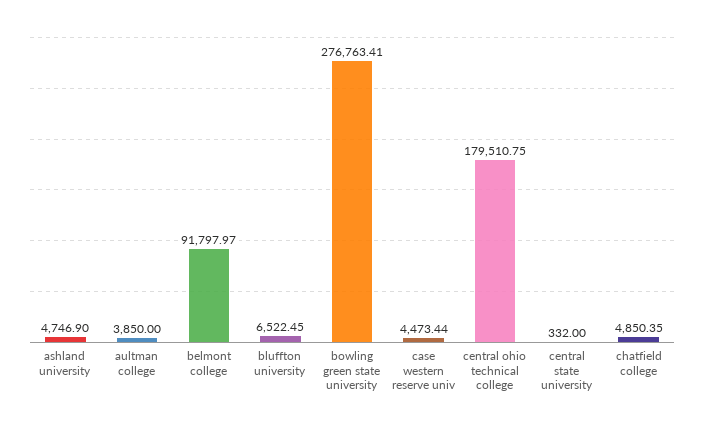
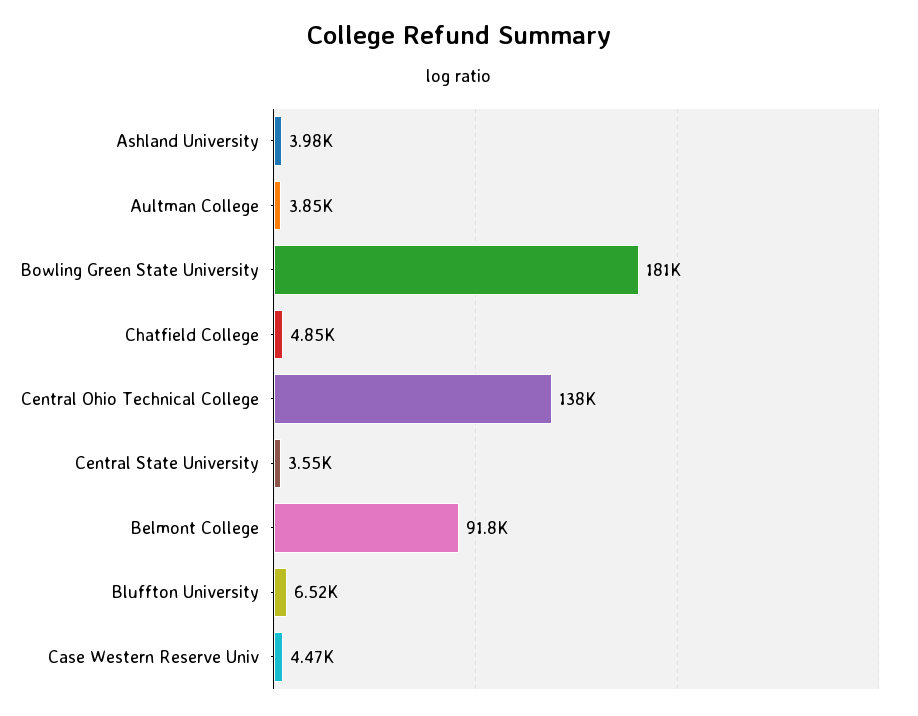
ashland university: 4746.9 -> 3980
bowling green state university: 276763.41 -> 181000
central ohio technical college: 179510.75 -> 138000
central state university: 332 -> 3550

